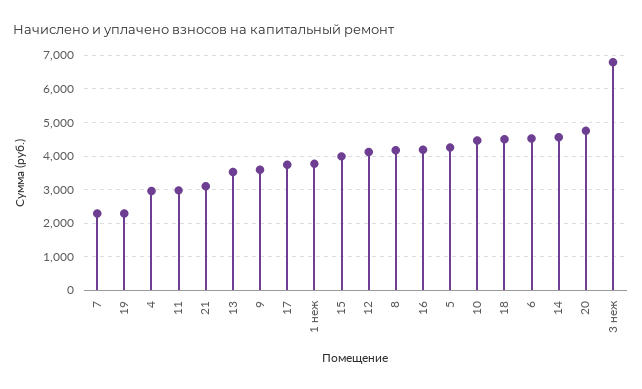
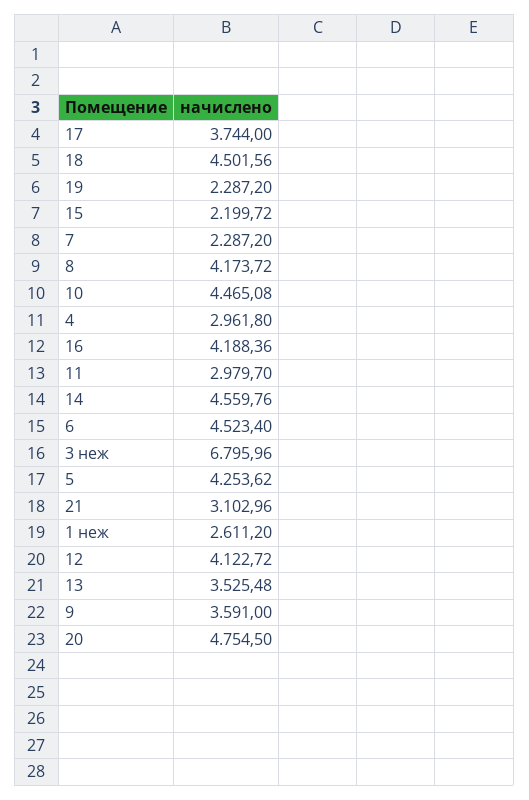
1 неж: 3800 -> 2611.2
15: 4000 -> 2199.72

